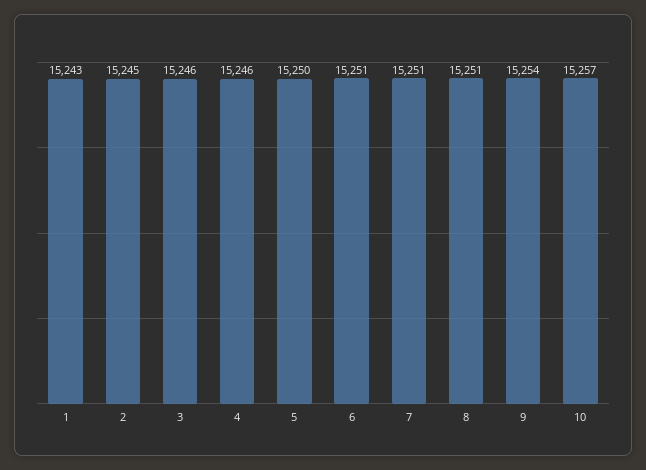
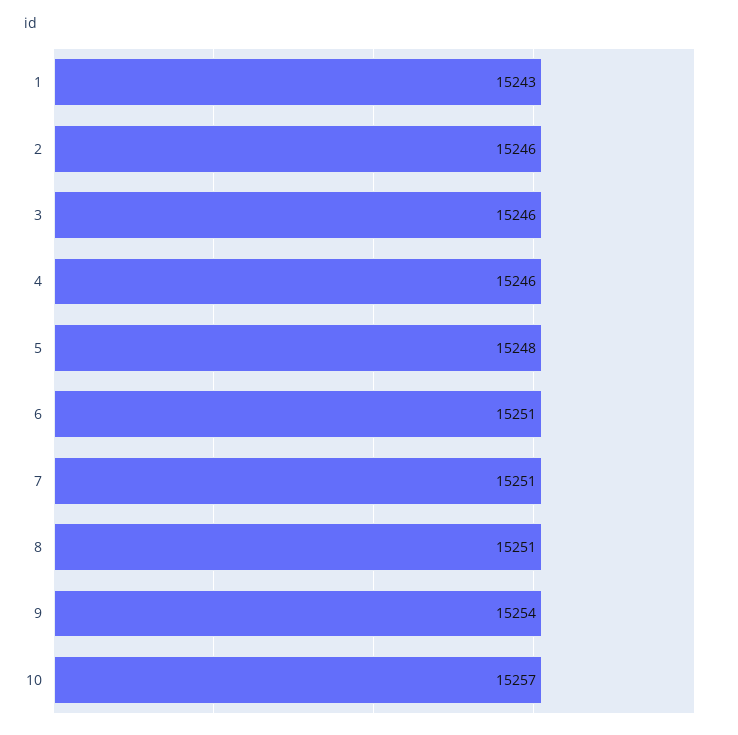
2: 15245 -> 15246
5: 15250 -> 15248

